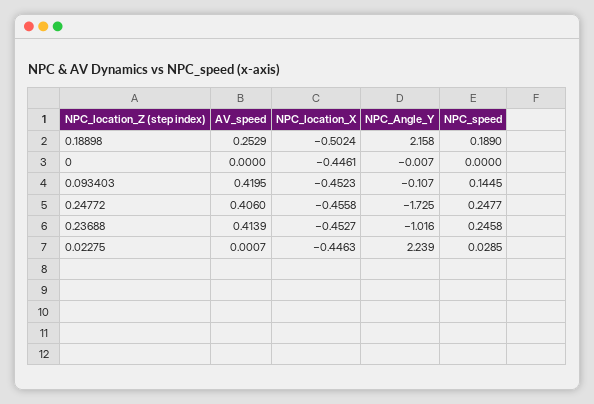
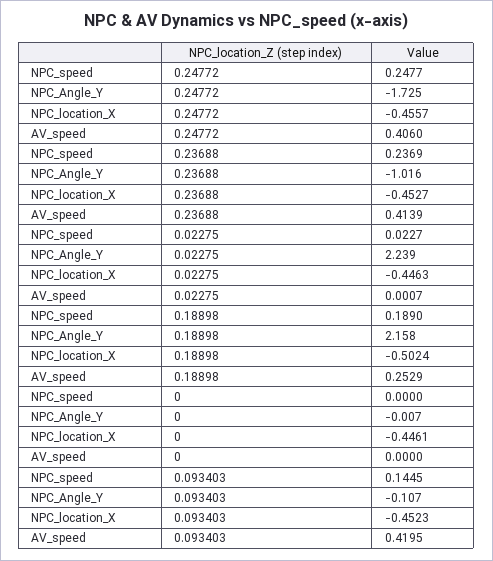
NPC_location_X, 0.24772: -0.4558 -> -0.4557
NPC_speed, 0.23688: 0.2458 -> 0.2369
NPC_speed, 0.02275: 0.0285 -> 0.0227

